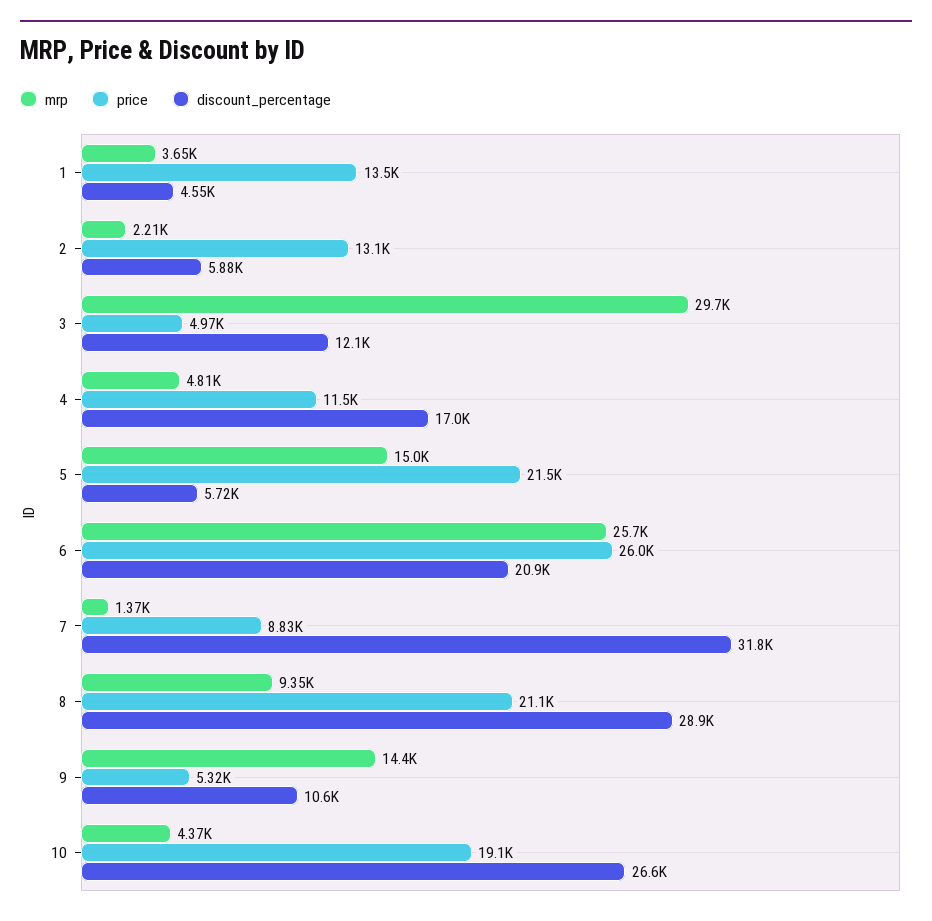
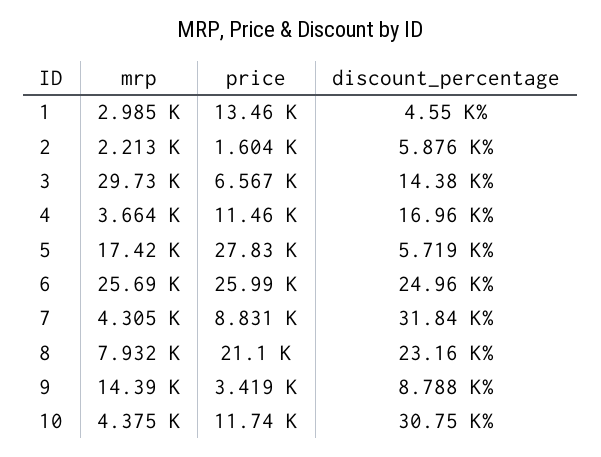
mrp, 1: 3650 -> 2985
price, 2: 13100 -> 1604
price, 3: 4970 -> 6567
discount_percentage, 3: 12100 -> 14380
mrp, 4: 4810 -> 3664
mrp, 5: 15000 -> 17420
price, 5: 21500 -> 27830
discount_percentage, 6: 20900 -> 24960
mrp, 7: 1370 -> 4305
mrp, 8: 9350 -> 7932
discount_percentage, 8: 28900 -> 23160
price, 9: 5320 -> 3419
discount_percentage, 9: 10600 -> 8788
price, 10: 19100 -> 11740
discount_percentage, 10: 26600 -> 30750

